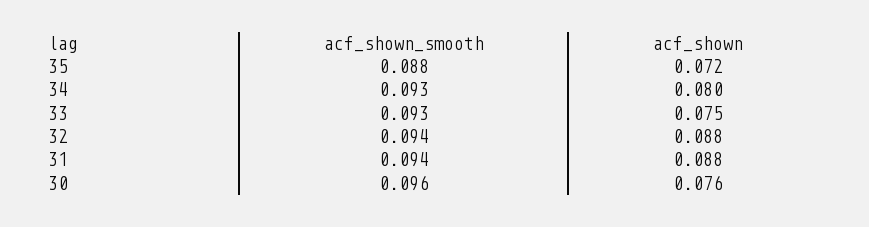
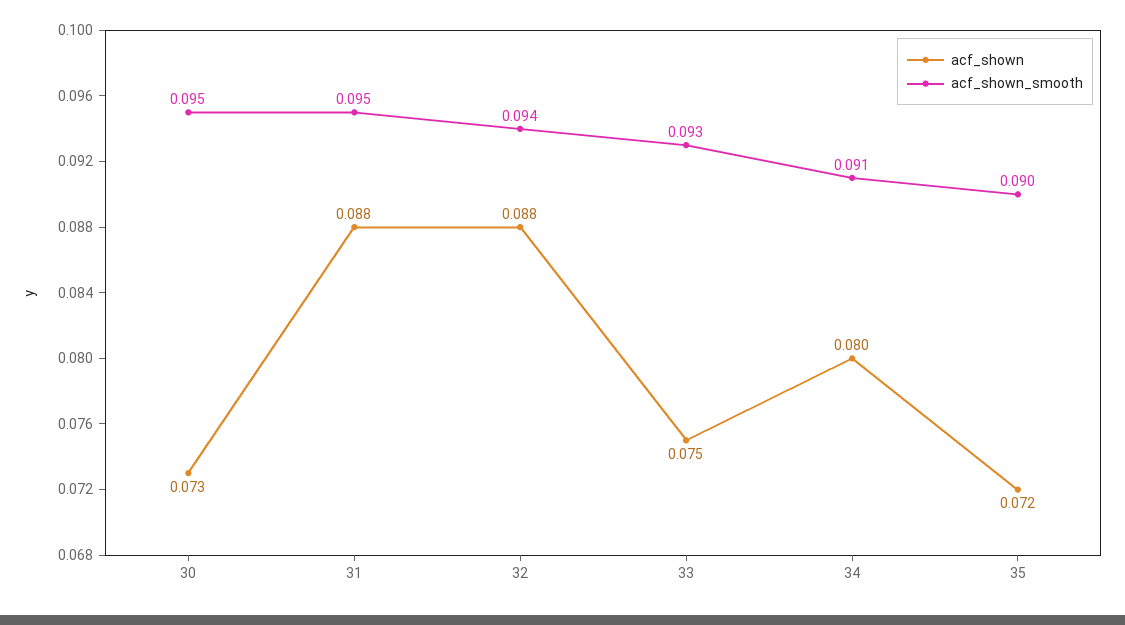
acf_shown_smooth, 35: 0.088 -> 0.09
acf_shown_smooth, 34: 0.093 -> 0.091
acf_shown_smooth, 31: 0.094 -> 0.095
acf_shown_smooth, 30: 0.096 -> 0.095
acf_shown, 30: 0.076 -> 0.073

